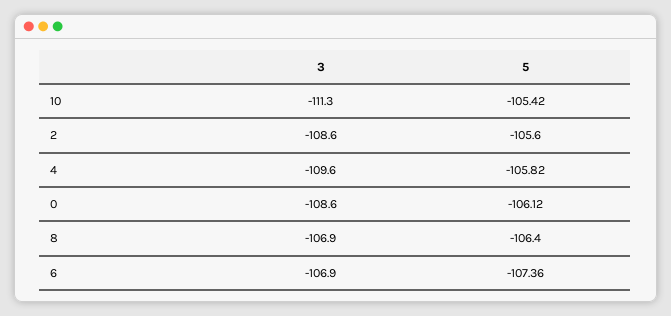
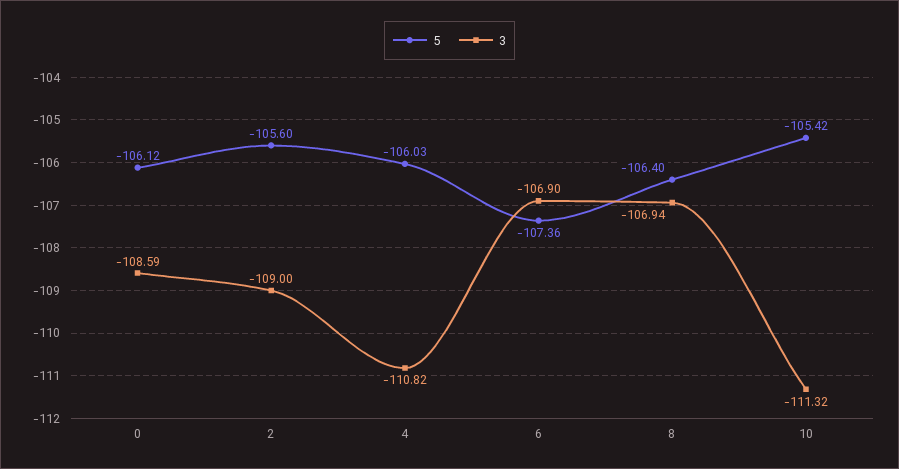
3, 2: -108.6 -> -109
3, 4: -109.6 -> -110.82
5, 4: -105.82 -> -106.03

